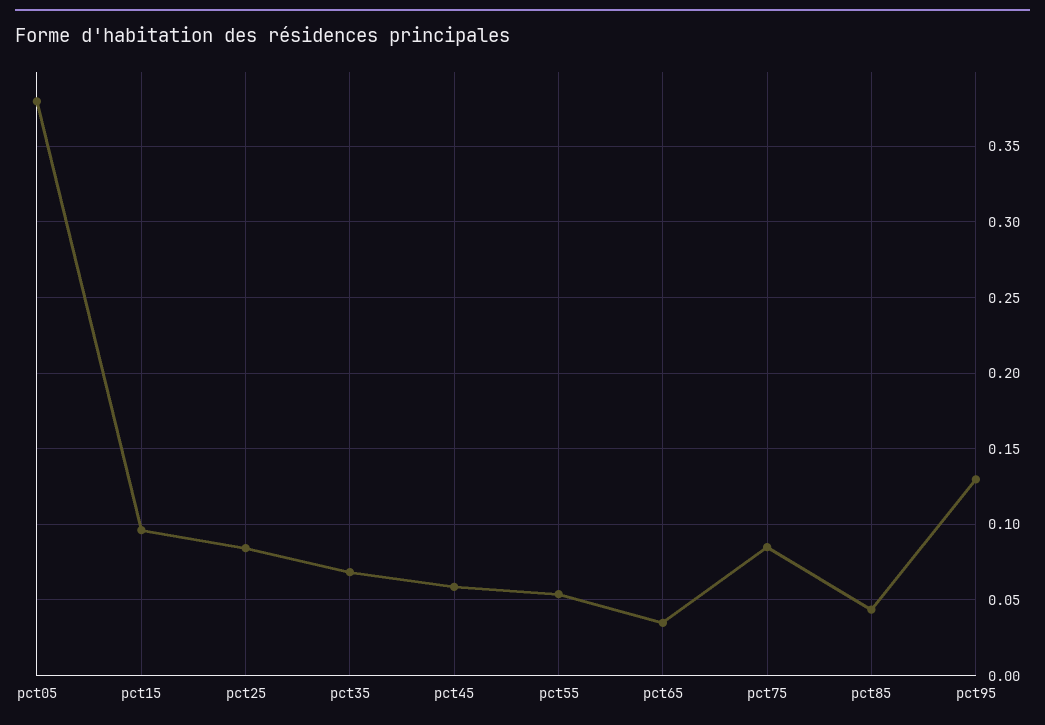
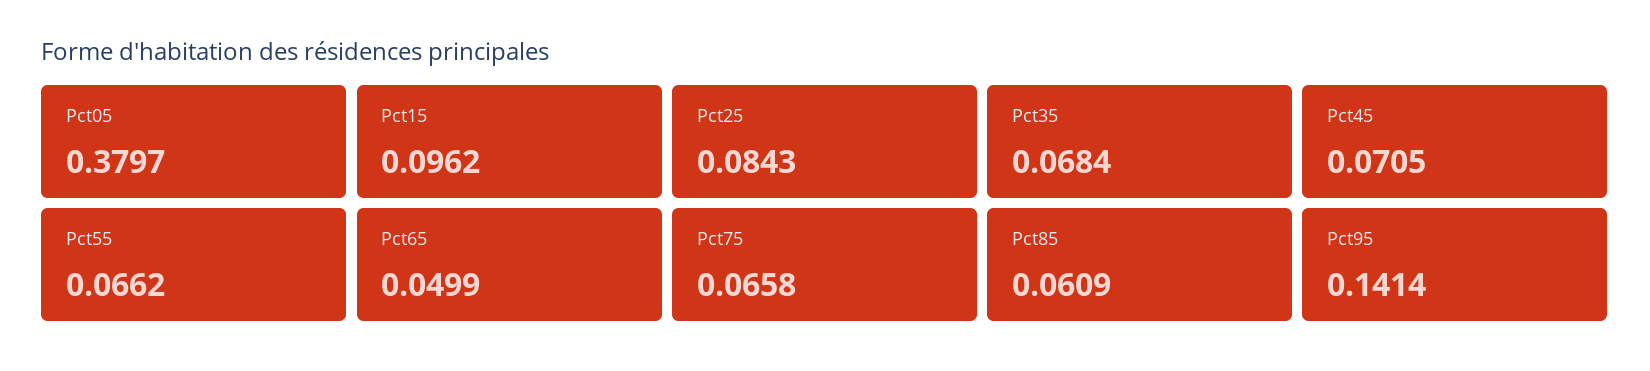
pct45: 0.06 -> 0.0705
pct55: 0.055 -> 0.0662
pct65: 0.035 -> 0.0499
pct75: 0.085 -> 0.0658
pct85: 0.045 -> 0.0609
pct95: 0.13 -> 0.1414

